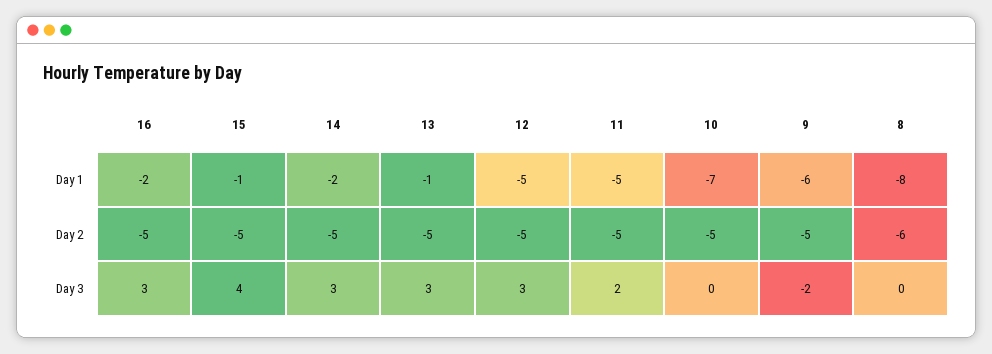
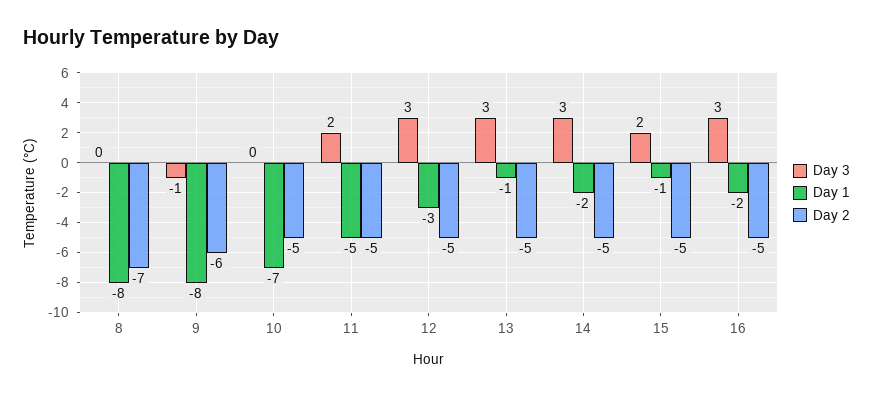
Day 1, 12: -5 -> -3
Day 1, 9: -6 -> -8
Day 2, 9: -5 -> -6
Day 2, 8: -6 -> -7
Day 3, 15: 4 -> 2
Day 3, 9: -2 -> -1

